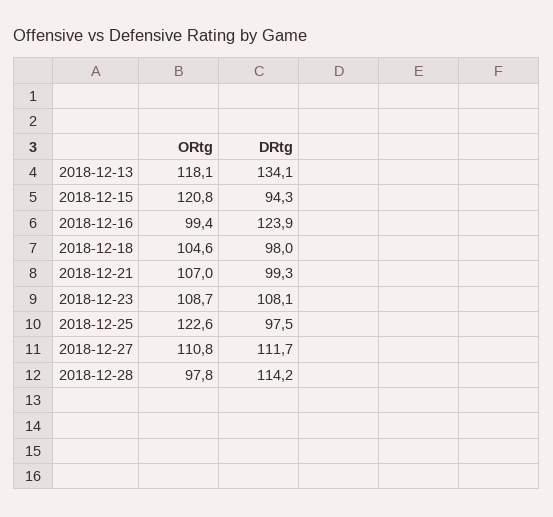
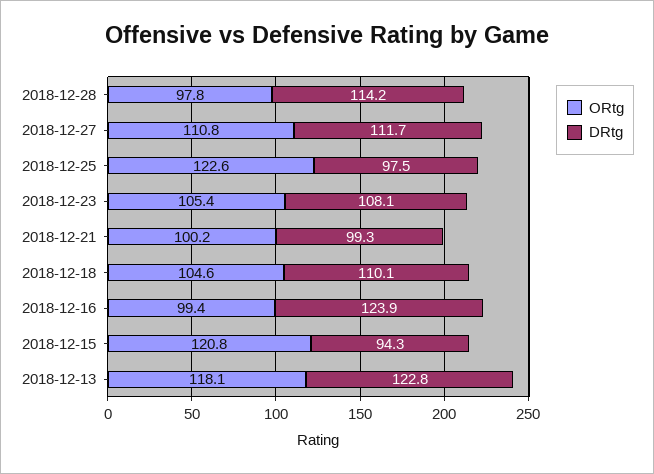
DRtg, 2018-12-13: 134.1 -> 122.8
DRtg, 2018-12-18: 98 -> 110.1
ORtg, 2018-12-21: 107 -> 100.2
ORtg, 2018-12-23: 108.7 -> 105.4

